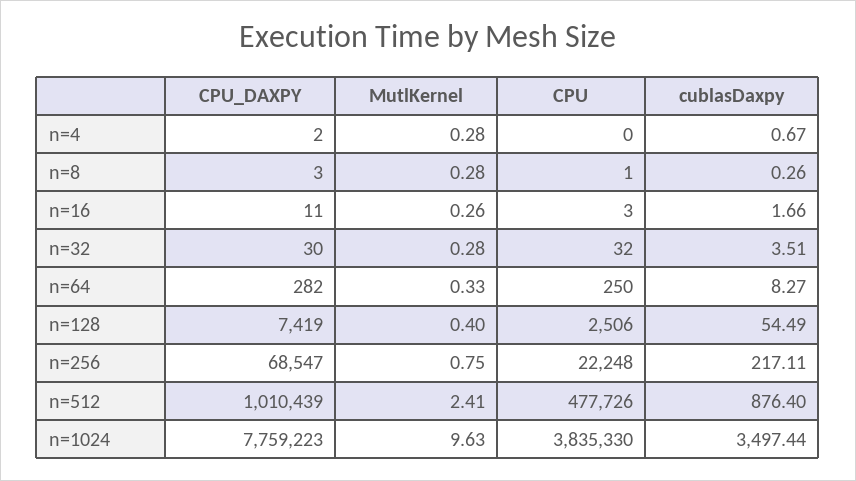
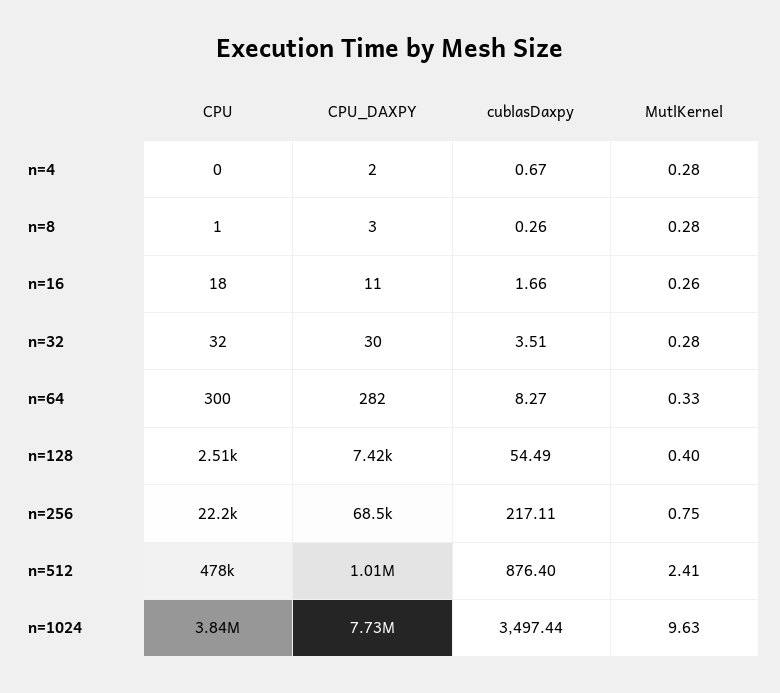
CPU, n=16: 3 -> 18
CPU, n=64: 250 -> 300
CPU_DAXPY, n=1024: 7759223 -> 7730000

